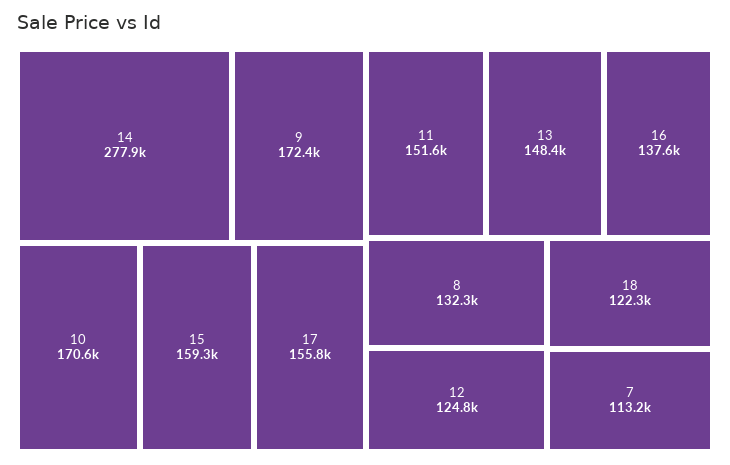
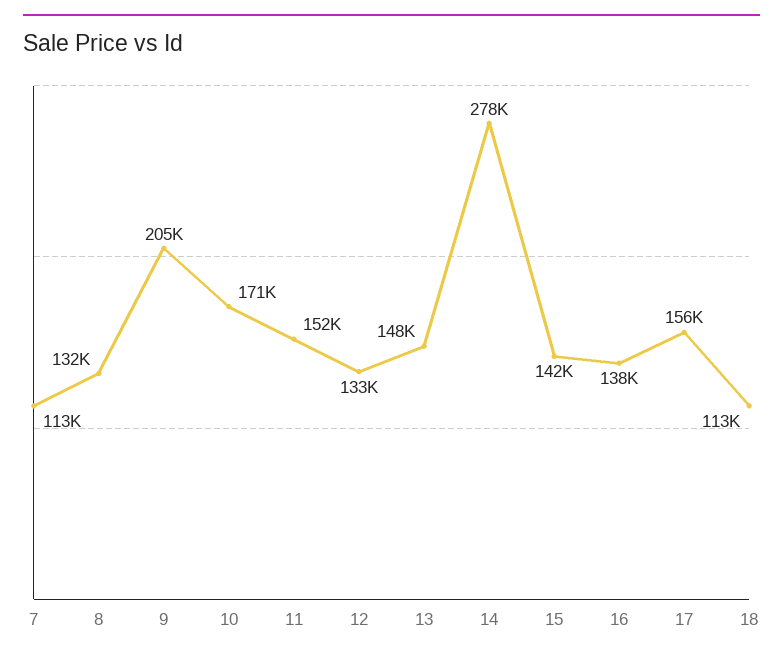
9: 172400 -> 205000
15: 159300 -> 142000
12: 124800 -> 133000
18: 122300 -> 113000

